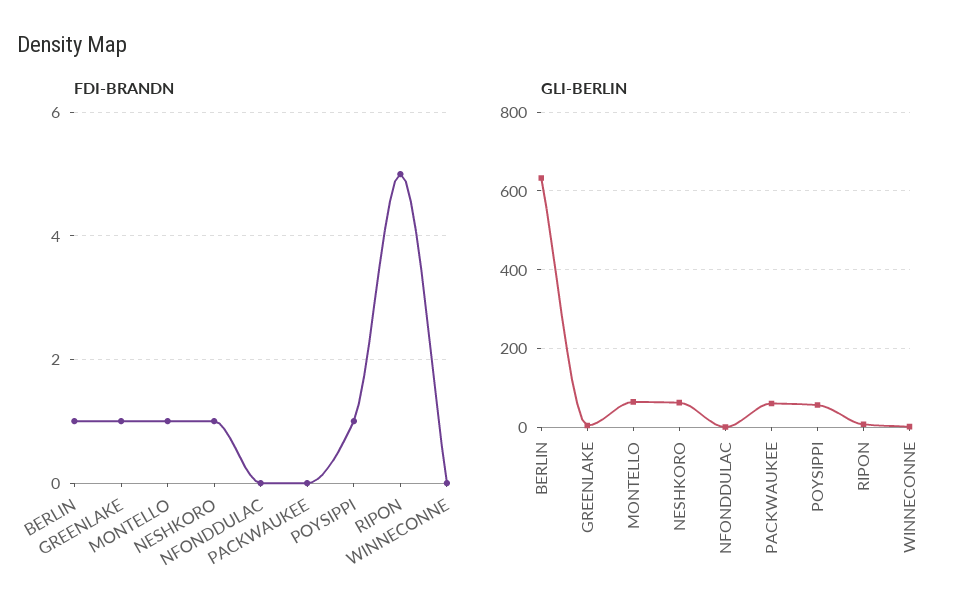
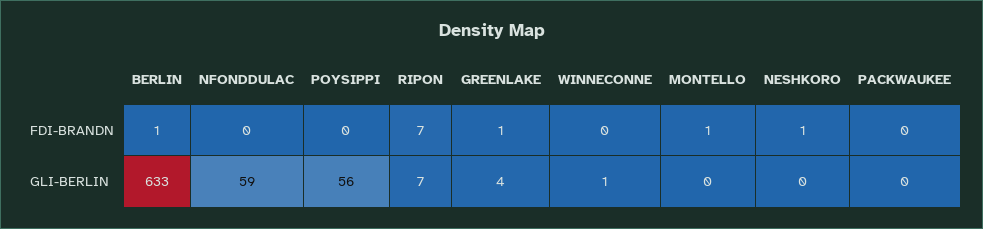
FDI-BRANDN, POYSIPPI: 1 -> 0
FDI-BRANDN, RIPON: 5 -> 7
GLI-BERLIN, MONTELLO: 60 -> 0
GLI-BERLIN, NESHKORO: 60 -> 0
GLI-BERLIN, NFONDDULAC: 0 -> 59
GLI-BERLIN, PACKWAUKEE: 60 -> 0

